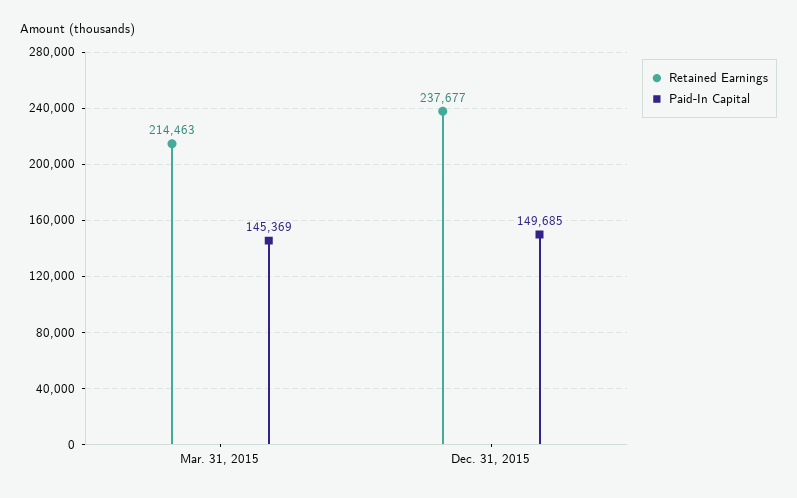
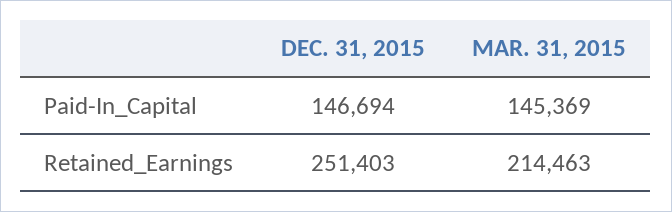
Retained Earnings, Dec. 31, 2015: 237677 -> 251403
Paid-In Capital, Dec. 31, 2015: 149685 -> 146694

